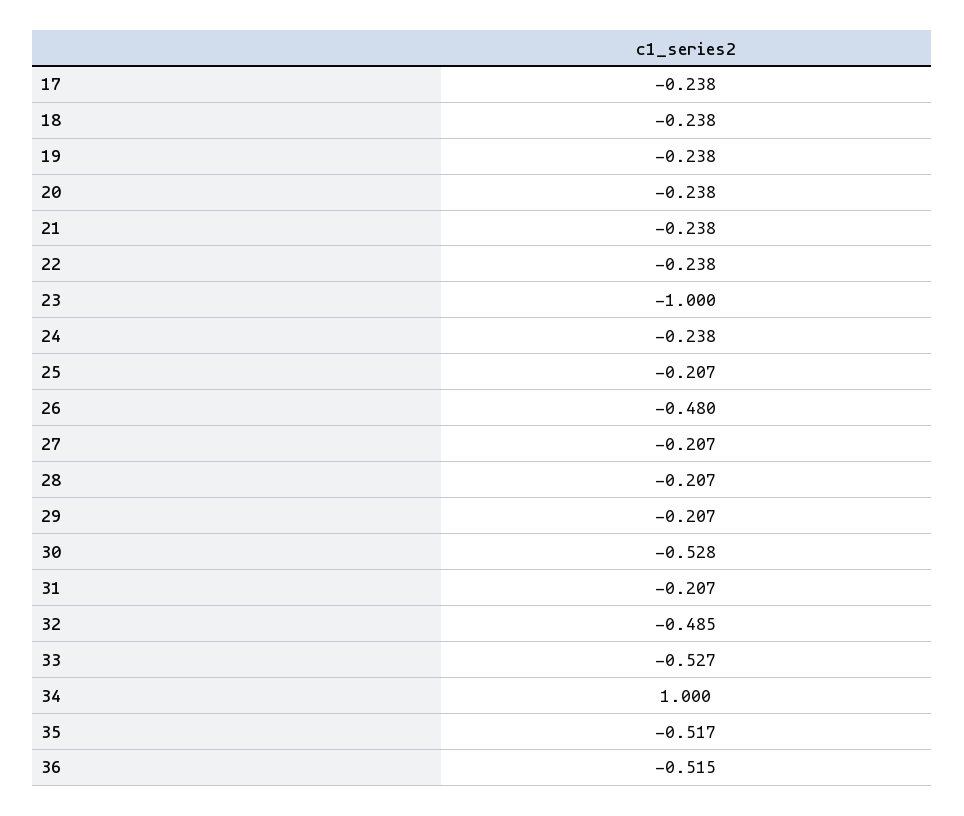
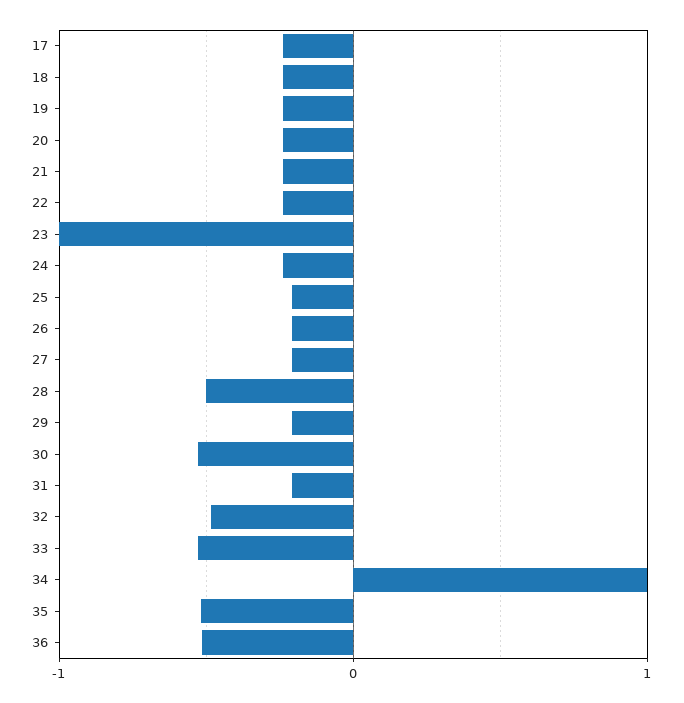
26: -0.48 -> -0.2
28: -0.207 -> -0.5

